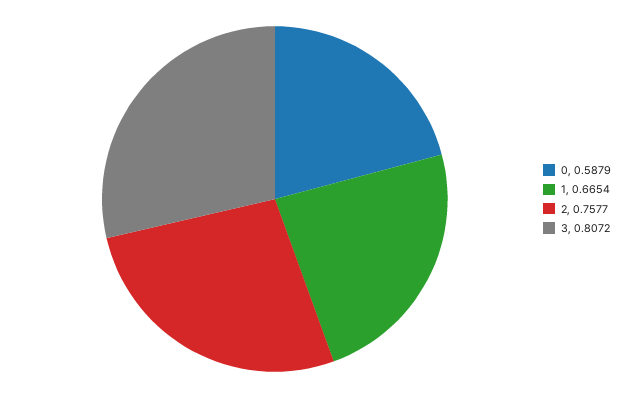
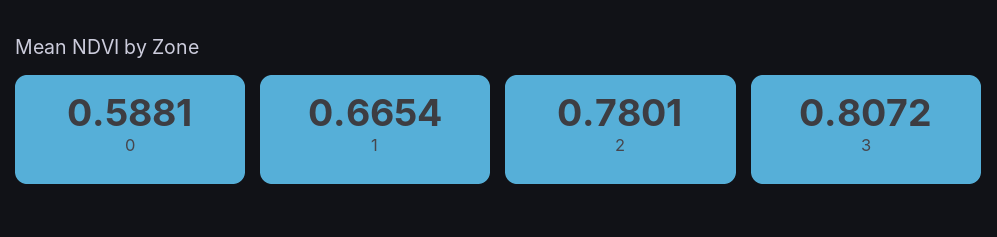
0: 0.5879 -> 0.5881
2: 0.7577 -> 0.7801

